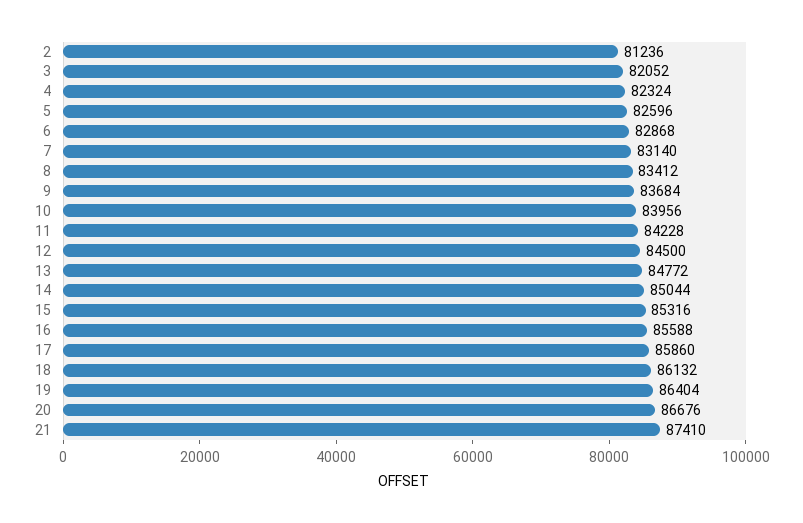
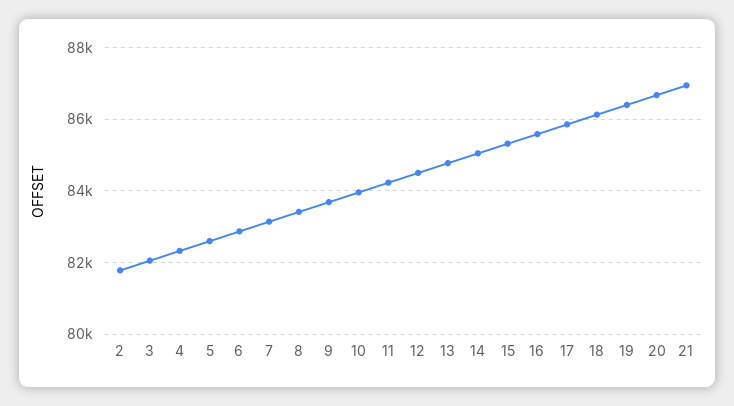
2: 81236 -> 81800
21: 87410 -> 87000

